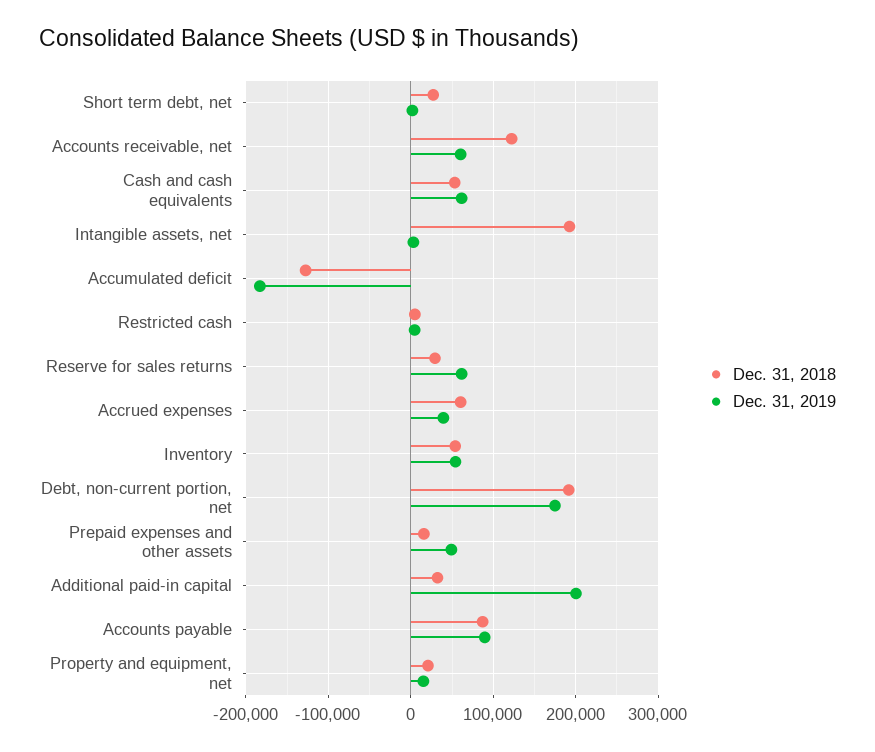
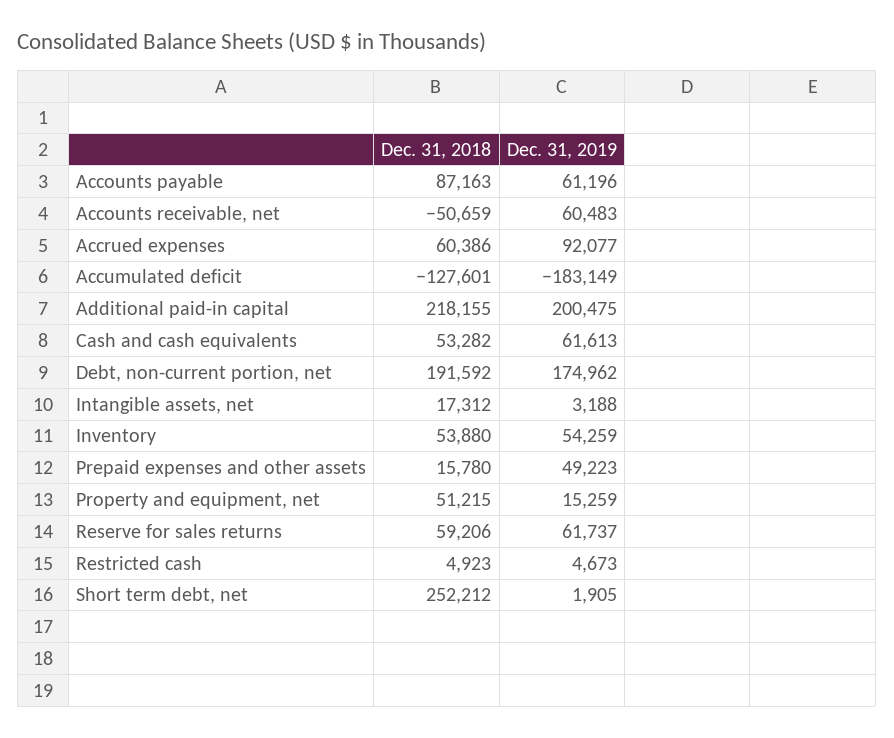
Dec. 31, 2018, Short term debt, net: 30000 -> 252212
Dec. 31, 2018, Accounts receivable, net: 120000 -> -50659
Dec. 31, 2018, Intangible assets, net: 190000 -> 17312
Dec. 31, 2018, Reserve for sales returns: 30000 -> 59206
Dec. 31, 2019, Accrued expenses: 40000 -> 92077
Dec. 31, 2018, Additional paid-in capital: 30000 -> 218155
Dec. 31, 2019, Accounts payable: 90000 -> 61196
Dec. 31, 2018, Property and equipment, net: 20000 -> 51215

